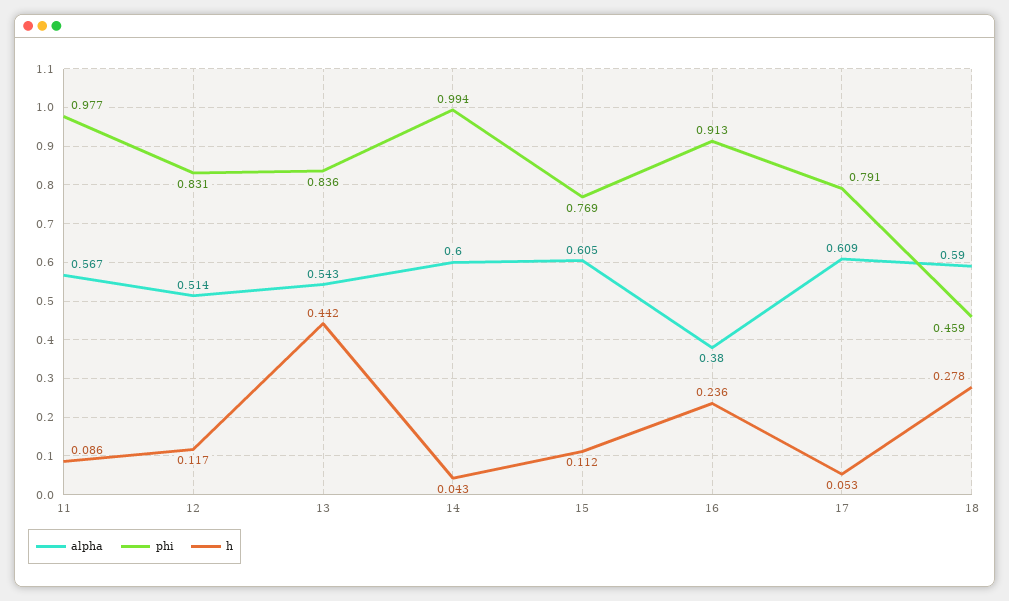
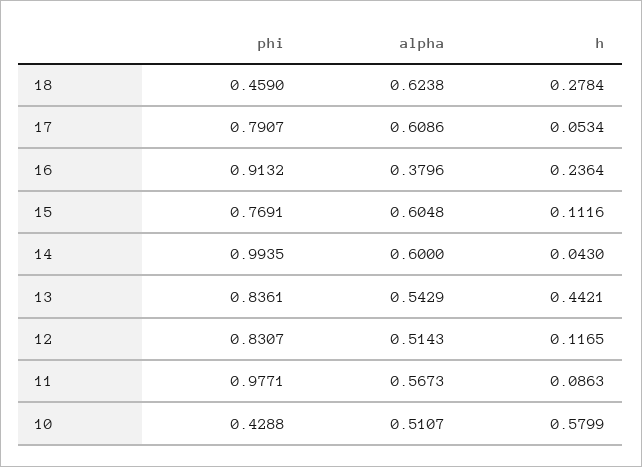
alpha, 18: 0.59 -> 0.6238
phi, 10: none -> 0.4288
alpha, 10: none -> 0.5107
h, 10: none -> 0.5799

